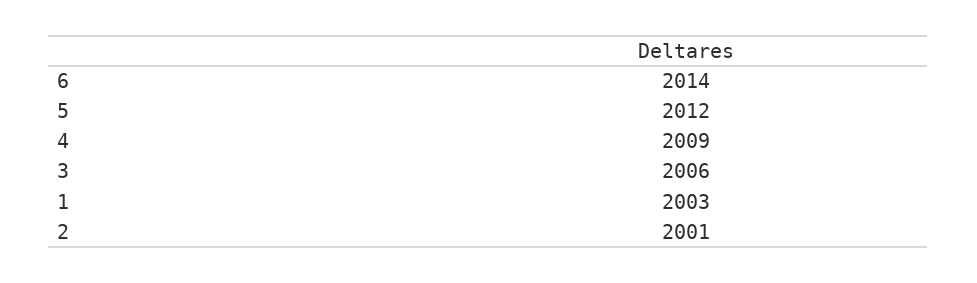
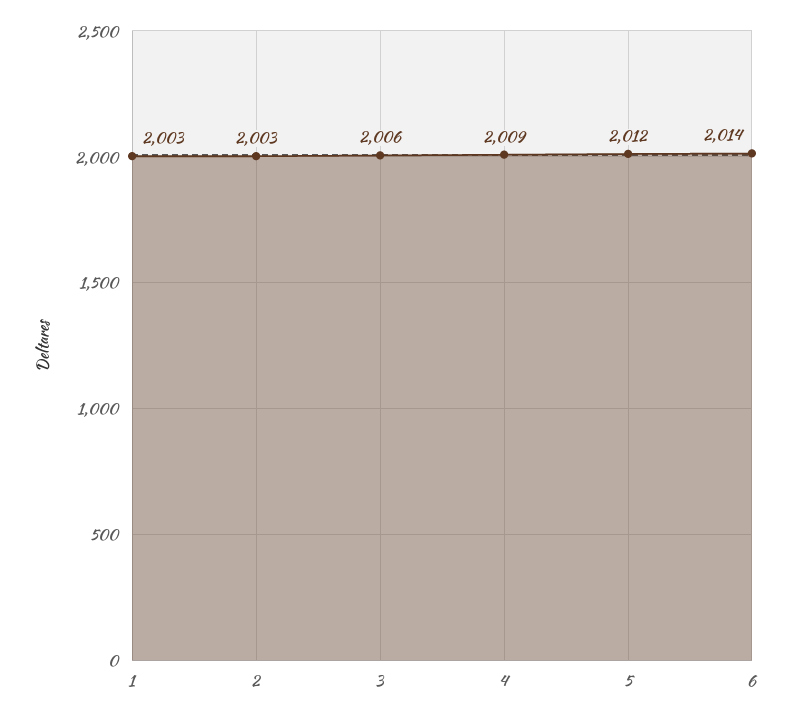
2: 2001 -> 2003

